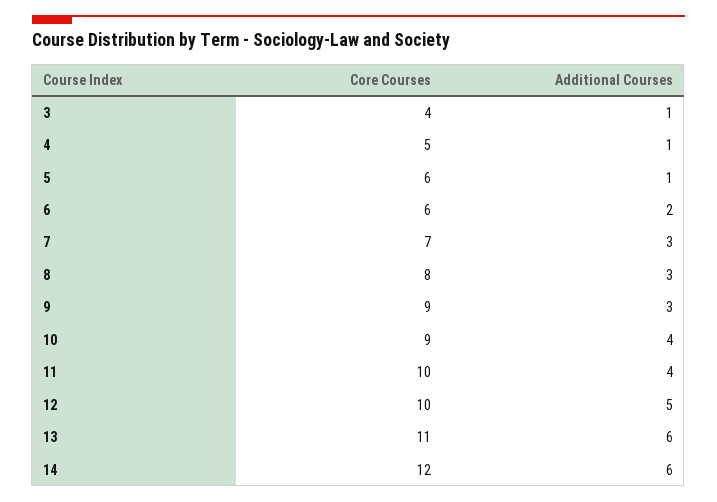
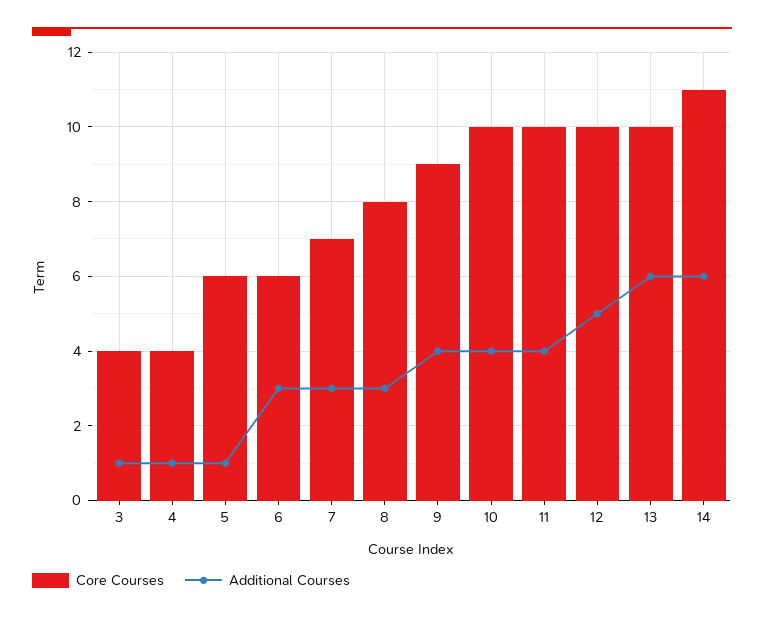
Core Courses, 4: 5 -> 4
Additional Courses, 6: 2 -> 3
Additional Courses, 9: 3 -> 4
Core Courses, 10: 9 -> 10
Core Courses, 13: 11 -> 10
Core Courses, 14: 12 -> 11

